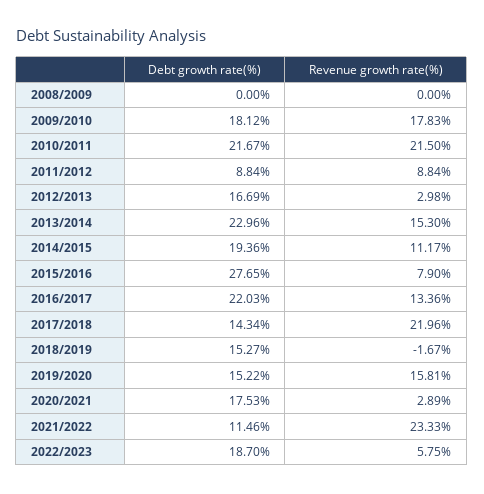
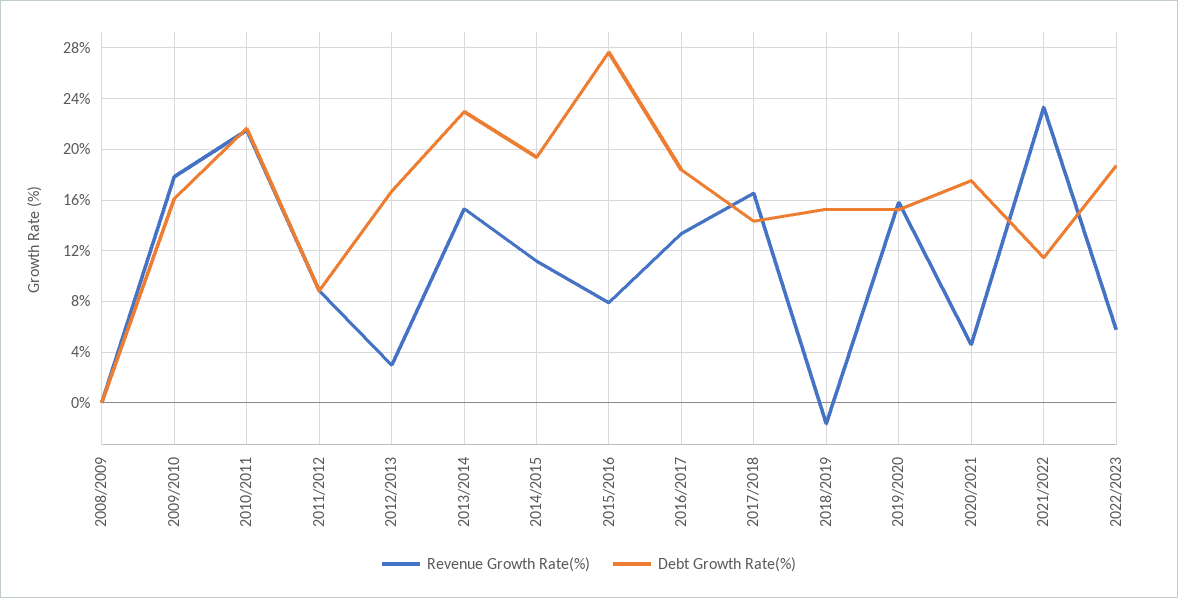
Debt growth rate(%), 2009/2010: 18.12 -> 16
Debt growth rate(%), 2016/2017: 22.03 -> 18.5
Revenue growth rate(%), 2017/2018: 21.96 -> 16.5
Revenue growth rate(%), 2020/2021: 2.89 -> 4.5

